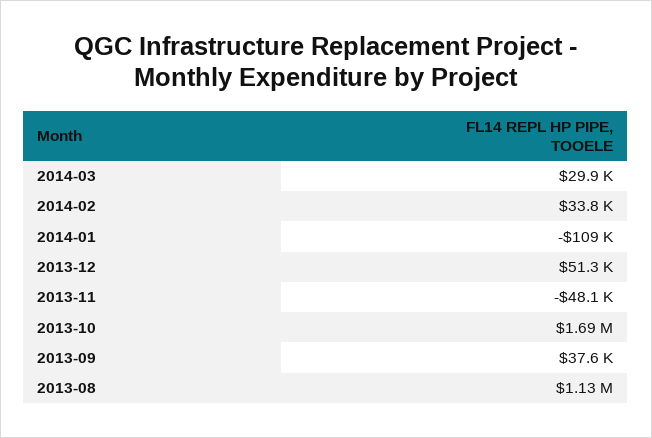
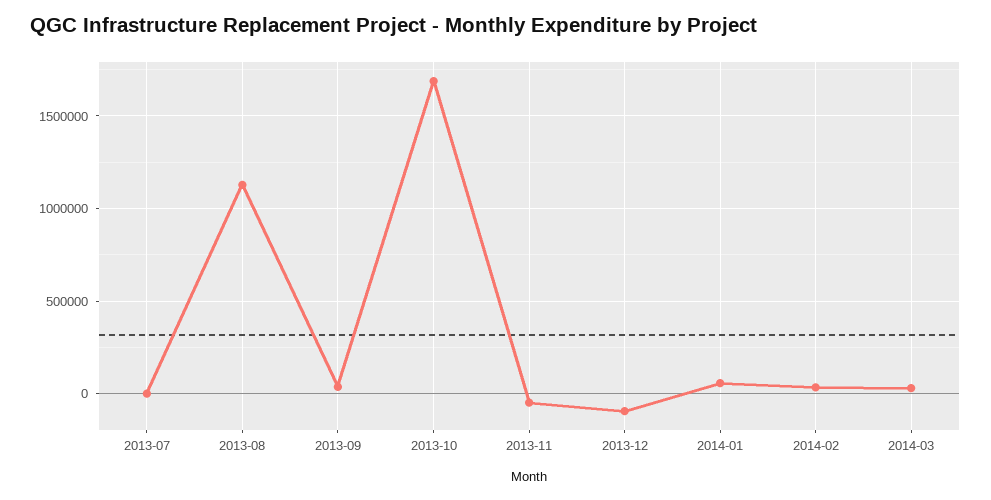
2014-01: -109000 -> 50000
2013-12: 51300 -> -100000
2013-07: none -> 0

